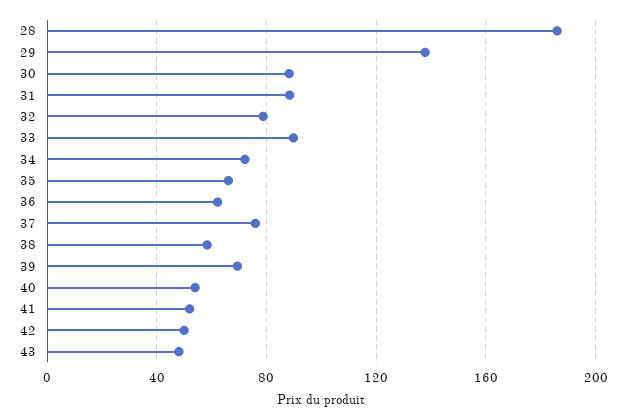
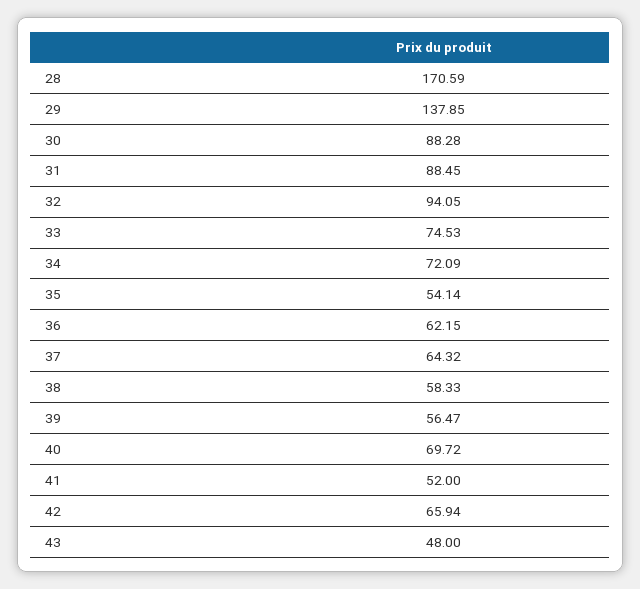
28: 185 -> 170.59
32: 80 -> 94.05
33: 90 -> 74.53
35: 65 -> 54.14
37: 75 -> 64.32
39: 70 -> 56.47
40: 55 -> 69.72
42: 50 -> 65.94

